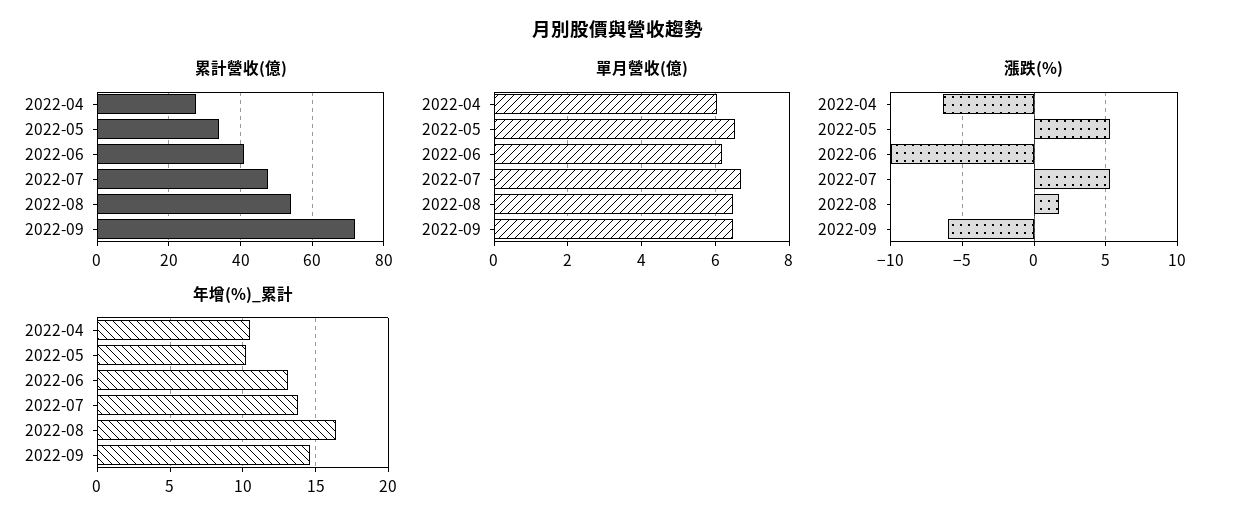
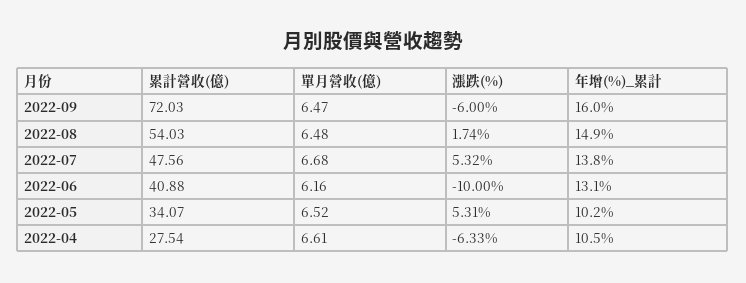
單月營收(億), 2022-04: 6 -> 6.61
年增(%)_累計, 2022-08: 16.5 -> 14.9
年增(%)_累計, 2022-09: 14.5 -> 16

